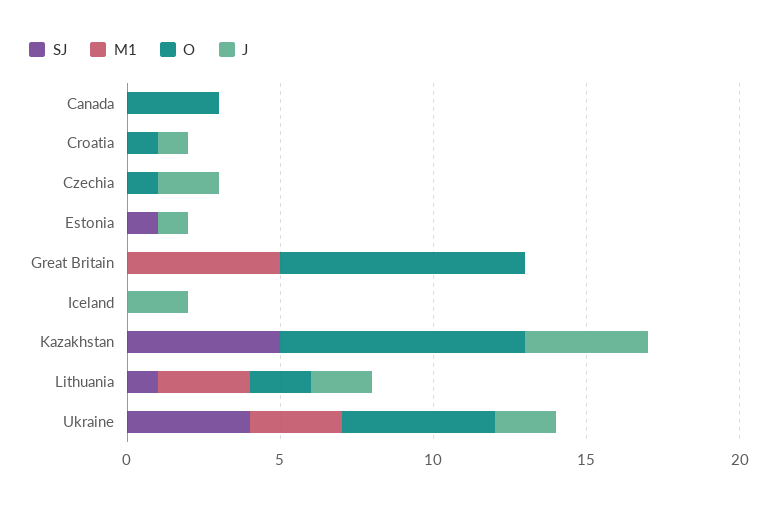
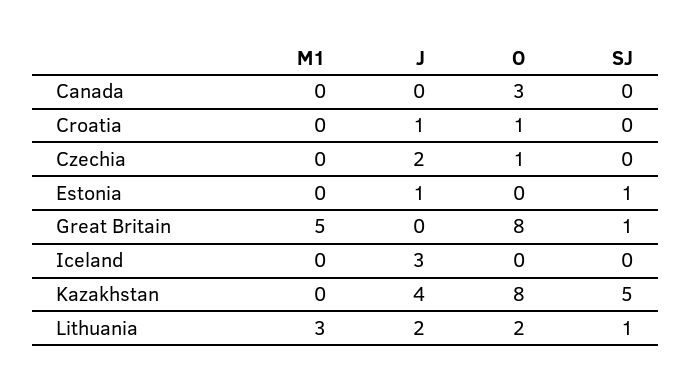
SJ, Great Britain: 0 -> 1
J, Iceland: 2 -> 3
SJ, Ukraine: 4 -> none
M1, Ukraine: 3 -> none
O, Ukraine: 5 -> none
J, Ukraine: 2 -> none

